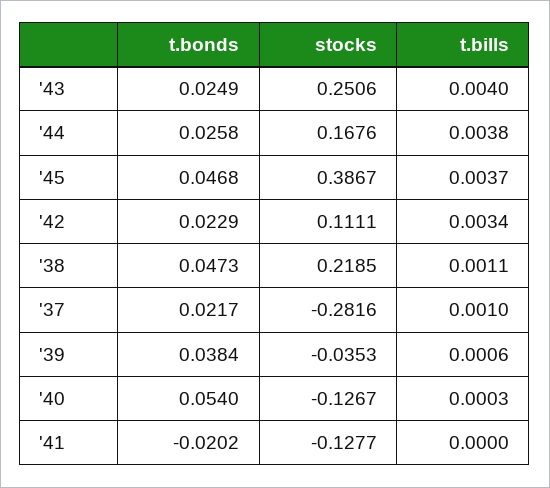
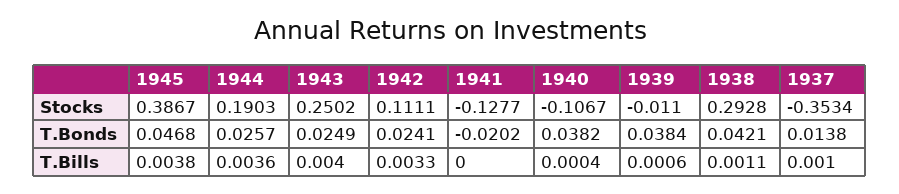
stocks, '43: 0.2506 -> 0.2502
t.bonds, '44: 0.0258 -> 0.0257
stocks, '44: 0.1676 -> 0.1903
t.bills, '44: 0.0038 -> 0.0036
t.bills, '45: 0.0037 -> 0.0038
t.bonds, '42: 0.0229 -> 0.0241
t.bills, '42: 0.0034 -> 0.0033
t.bonds, '38: 0.0473 -> 0.0421
stocks, '38: 0.2185 -> 0.2928
t.bonds, '37: 0.0217 -> 0.0138
stocks, '37: -0.2816 -> -0.3534
stocks, '39: -0.0353 -> -0.011
t.bonds, '40: 0.054 -> 0.0382
stocks, '40: -0.1267 -> -0.1067
t.bills, '40: 0.0003 -> 0.0004

